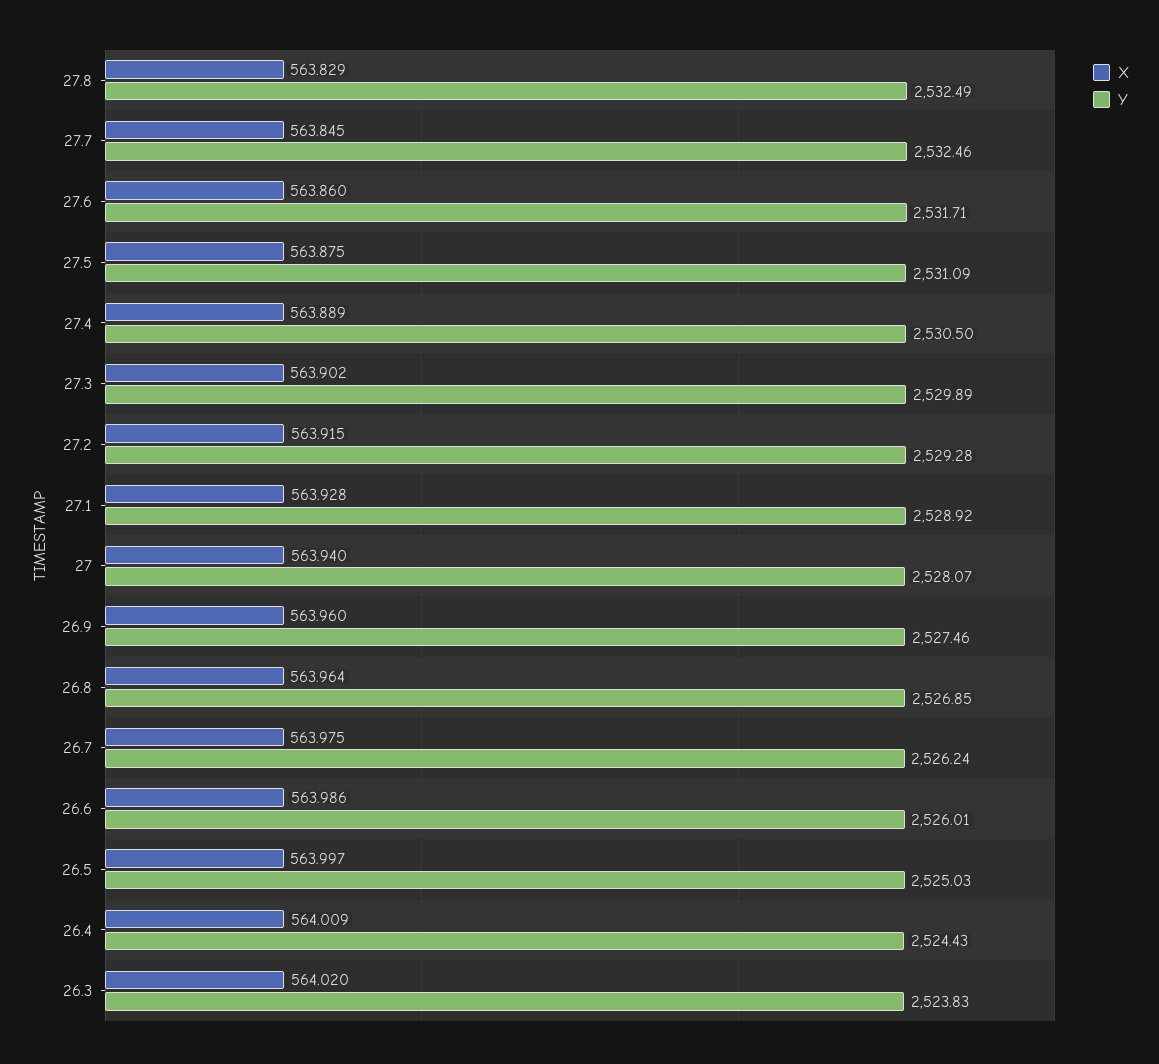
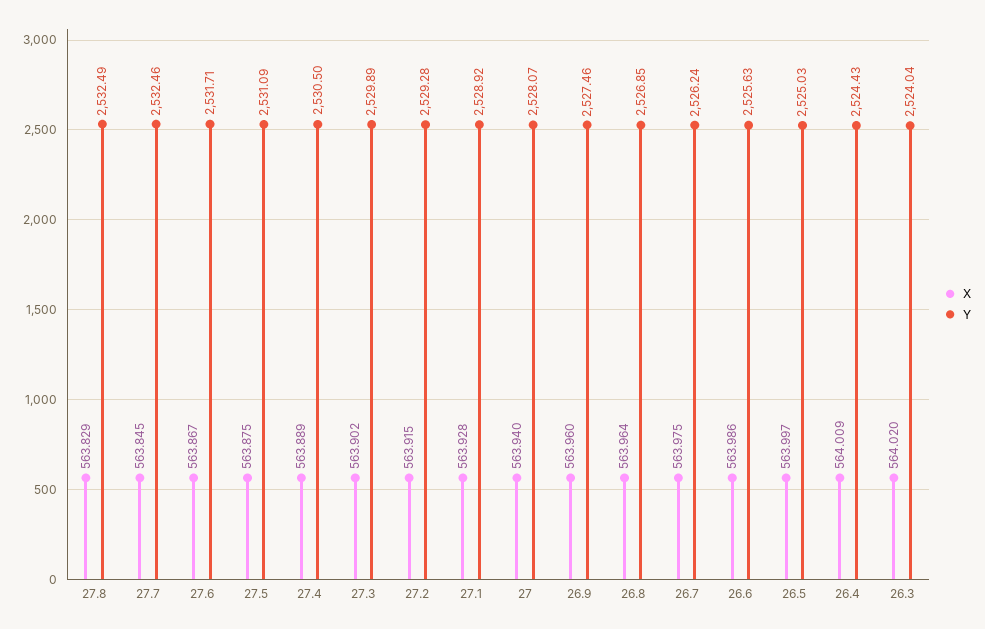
X, 27.6: 563.86 -> 563.867
Y, 26.6: 2526.01 -> 2525.63
Y, 26.3: 2523.83 -> 2524.04

